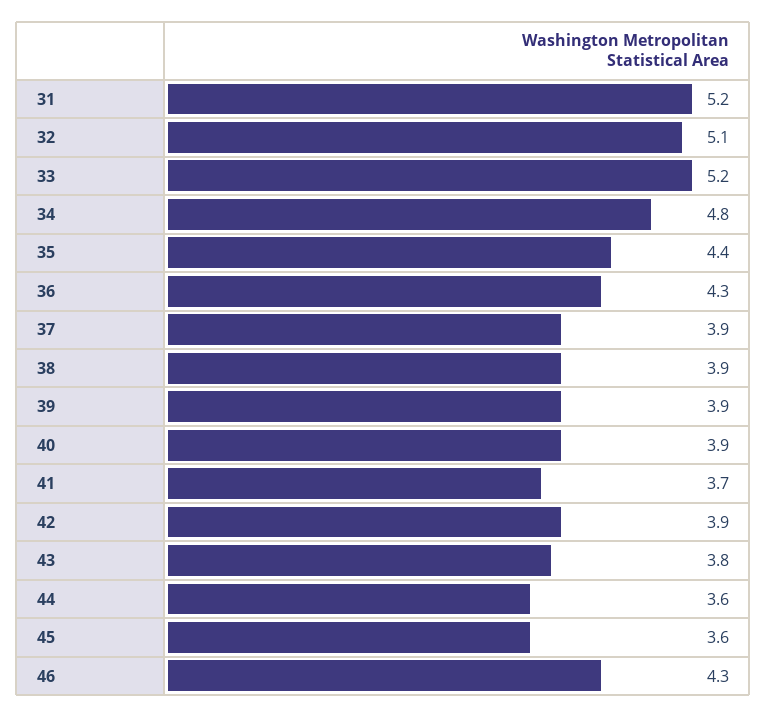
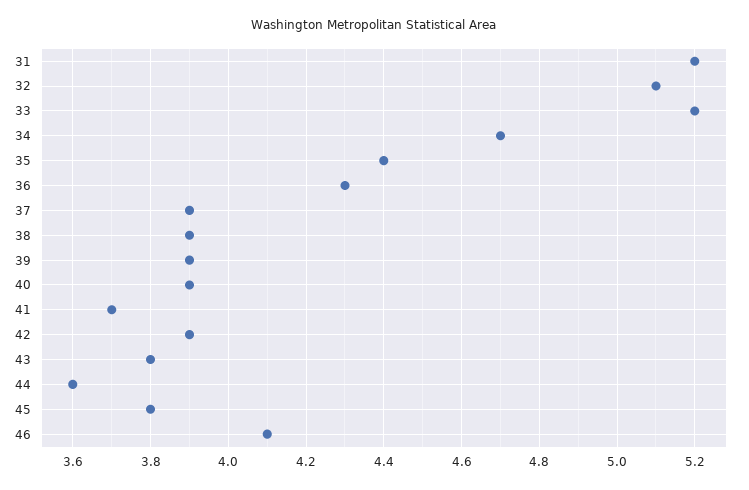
34: 4.8 -> 4.7
45: 3.6 -> 3.8
46: 4.3 -> 4.1

